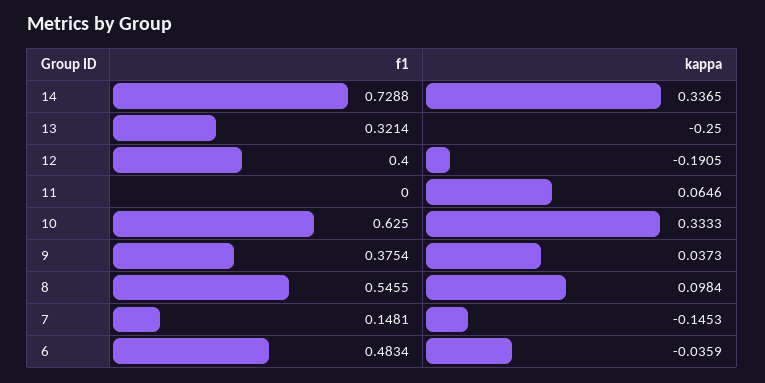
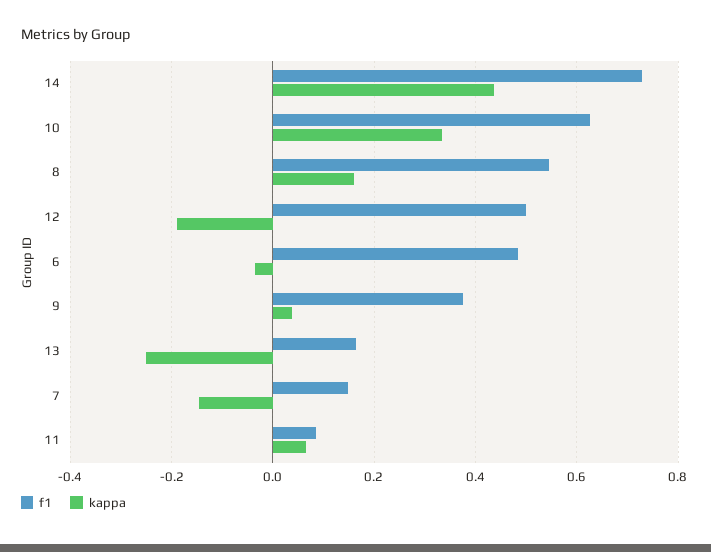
kappa, 14: 0.3365 -> 0.44
f1, 13: 0.3214 -> 0.16
f1, 12: 0.4 -> 0.5
f1, 11: 0 -> 0.08
kappa, 8: 0.0984 -> 0.16

